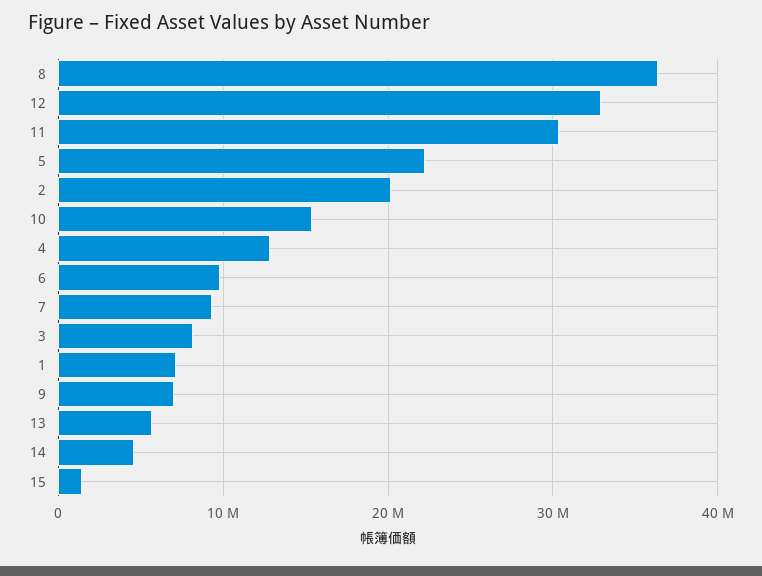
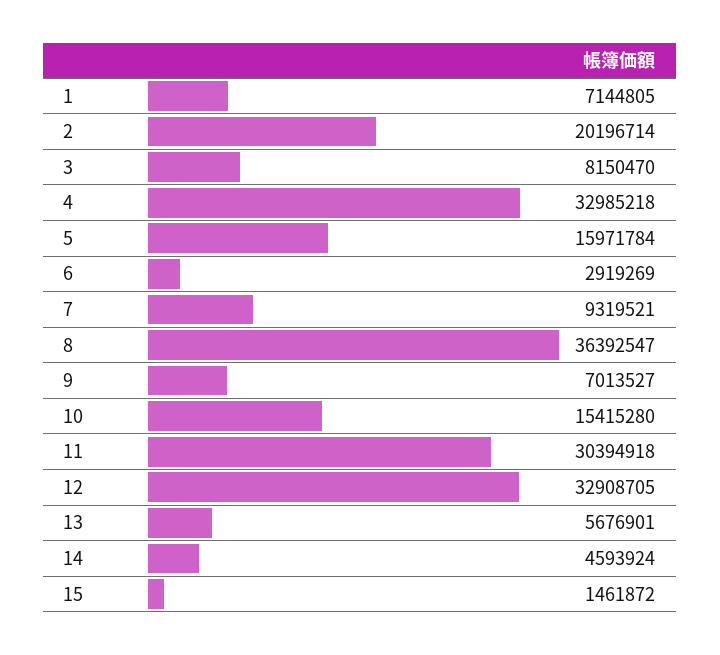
5: 22000000 -> 15971784
4: 13000000 -> 32985218
6: 10000000 -> 2919269

